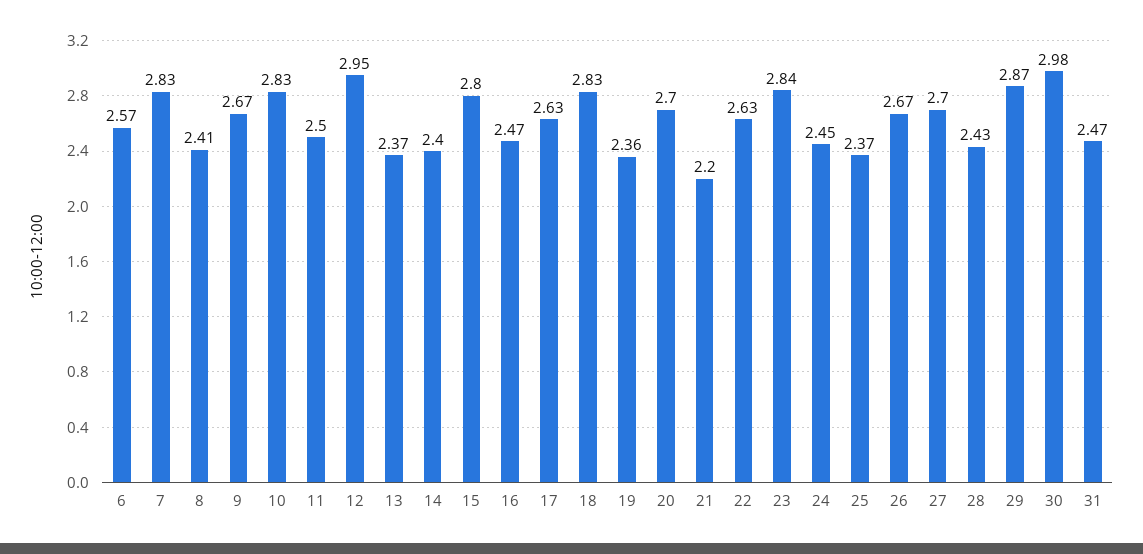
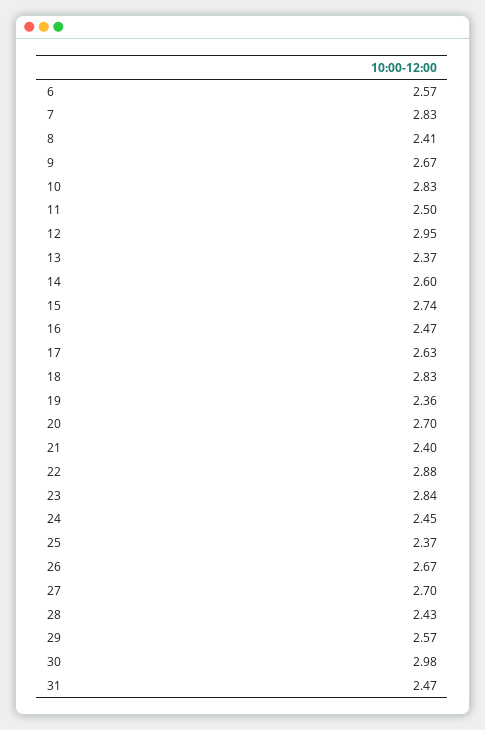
14: 2.4 -> 2.6
15: 2.8 -> 2.74
21: 2.2 -> 2.4
22: 2.63 -> 2.88
29: 2.87 -> 2.57

